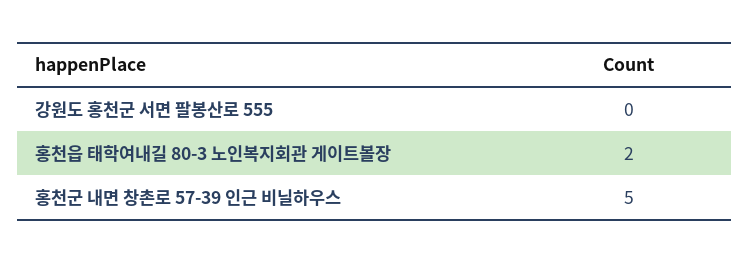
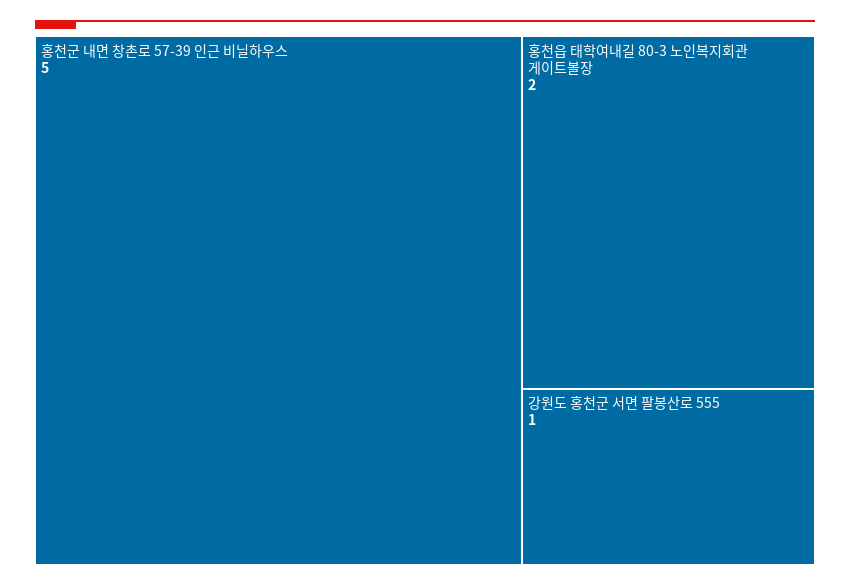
강원도 홍천군 서면 팔봉산로 555: 0 -> 1

